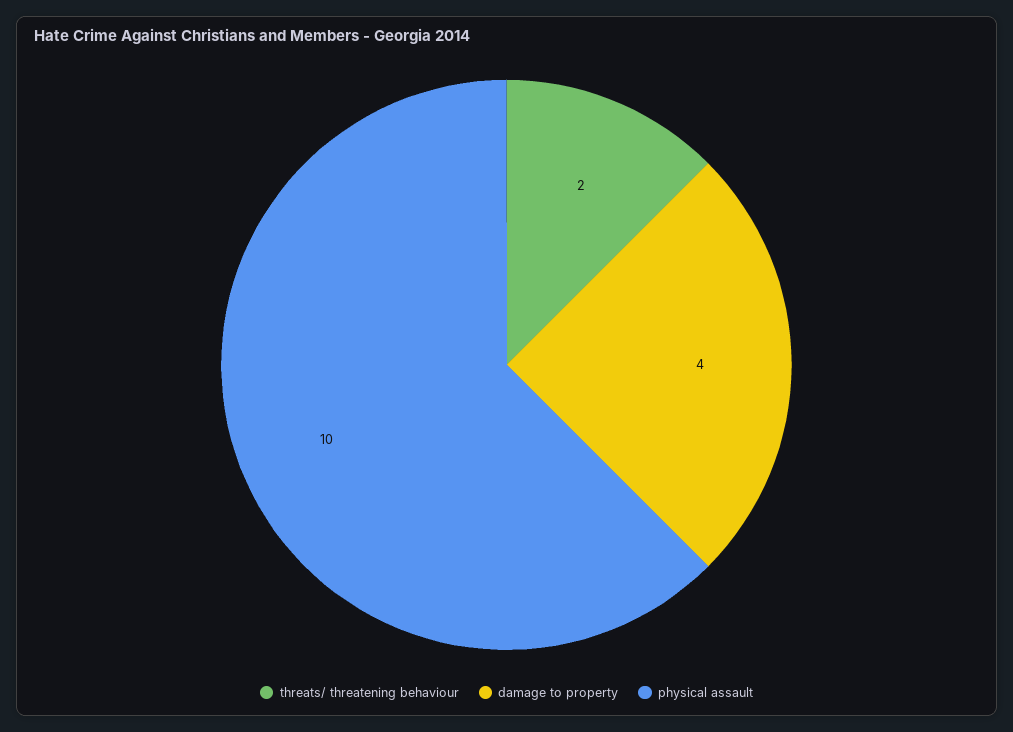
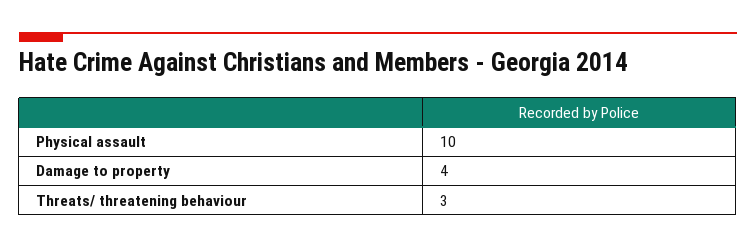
threats/ threatening behaviour: 2 -> 3

